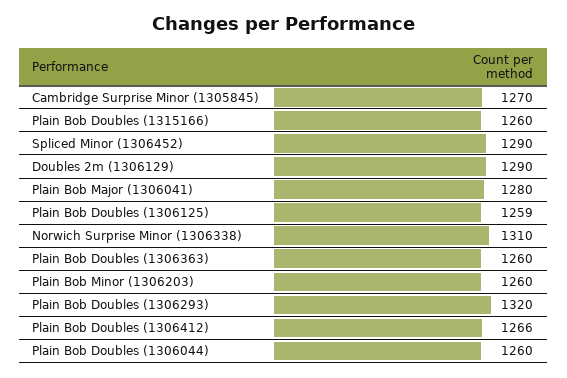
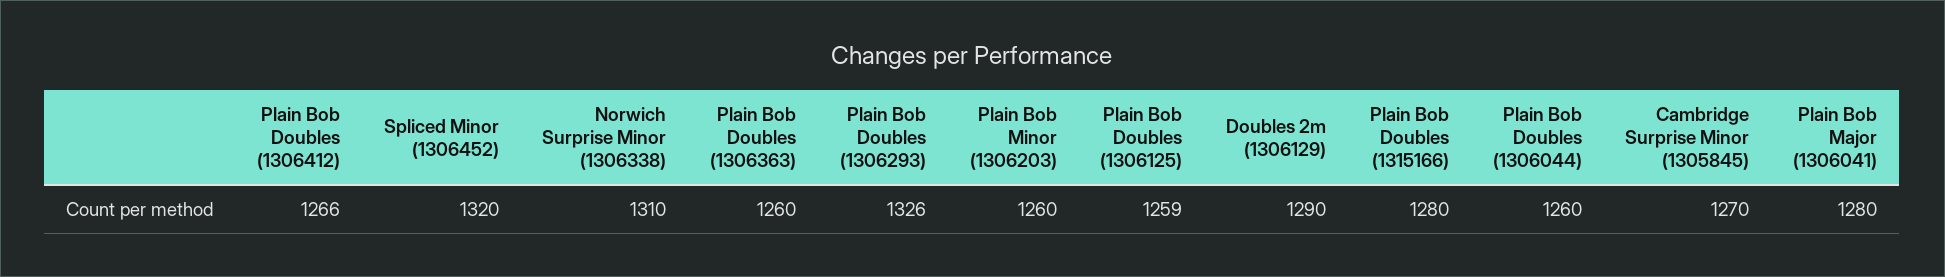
Plain Bob Doubles (1315166): 1260 -> 1280
Spliced Minor (1306452): 1290 -> 1320
Plain Bob Doubles (1306293): 1320 -> 1326

